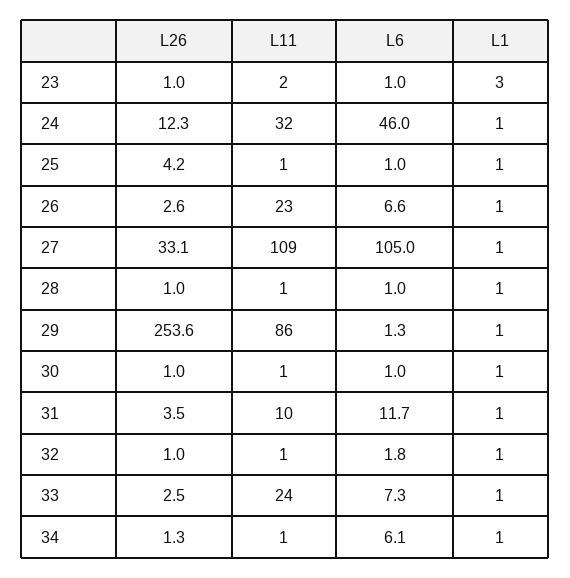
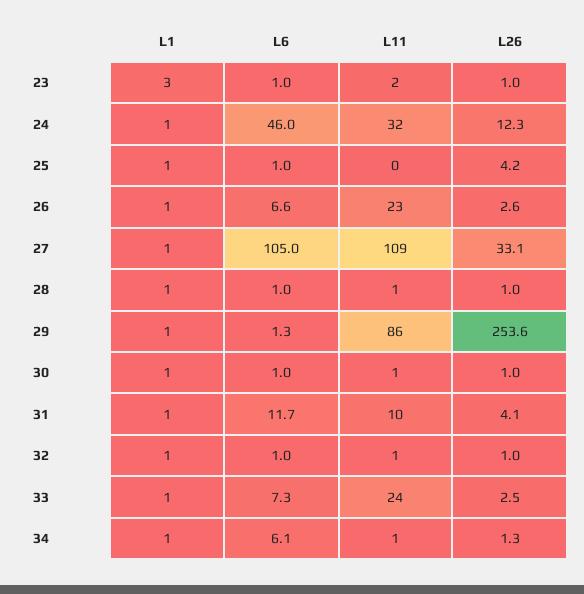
L11, 25: 1 -> 0
L26, 31: 3.5 -> 4.1
L6, 32: 1.8 -> 1

